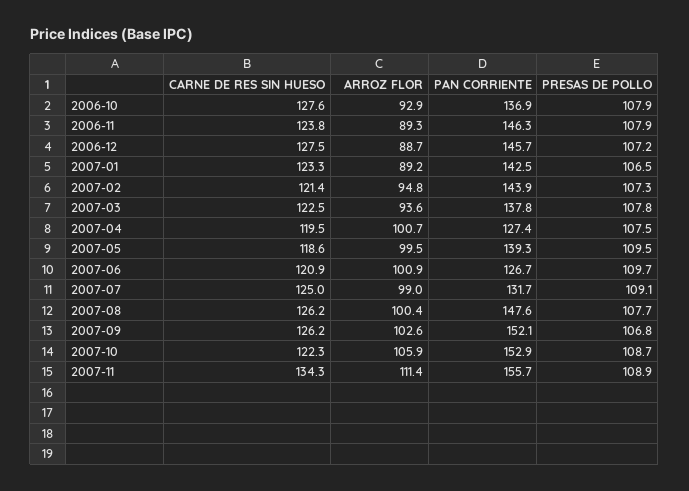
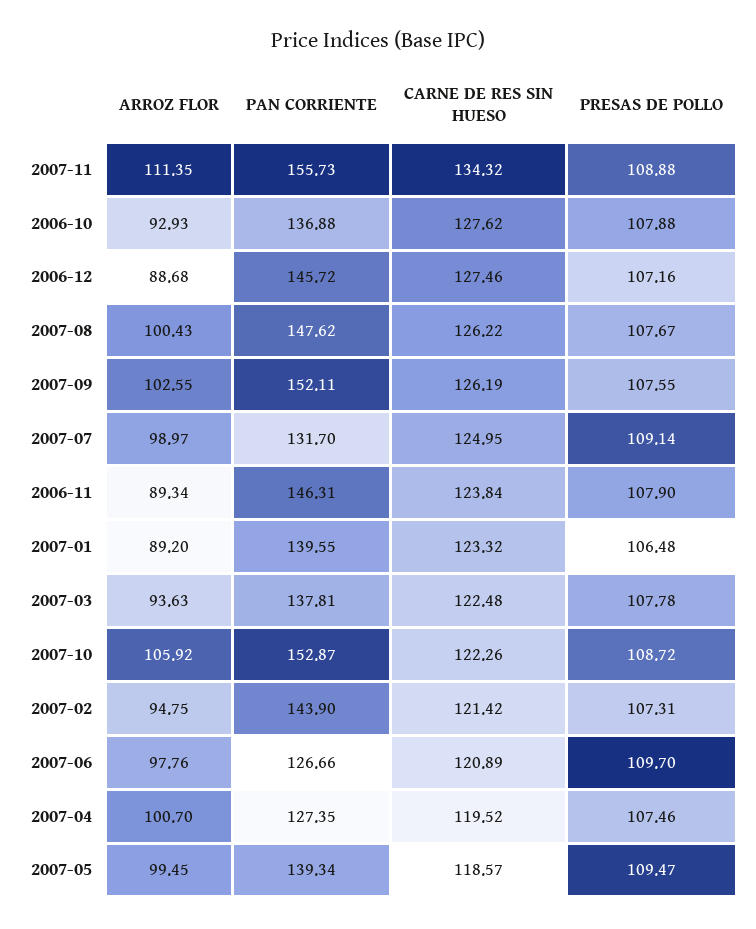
PAN CORRIENTE, 2007-01: 142.5 -> 139.55
ARROZ FLOR, 2007-06: 100.9 -> 97.76
PRESAS DE POLLO, 2007-09: 106.8 -> 107.55

